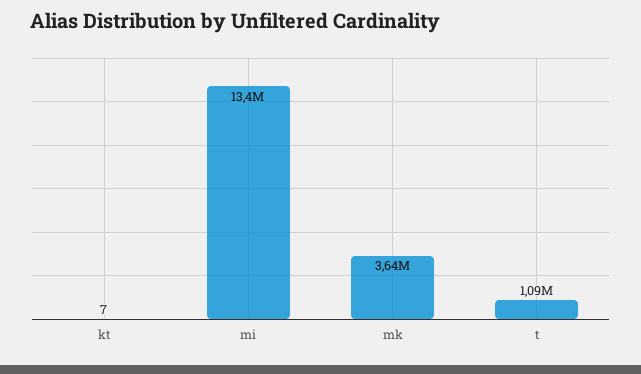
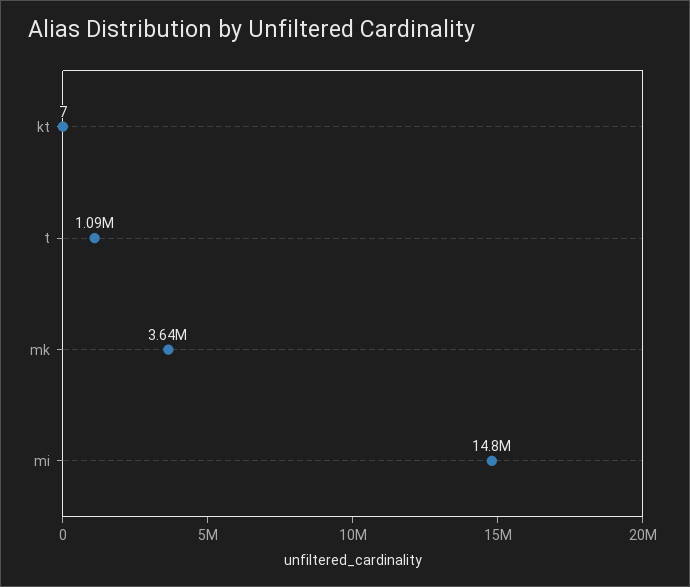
mi: 13400000 -> 14800000

